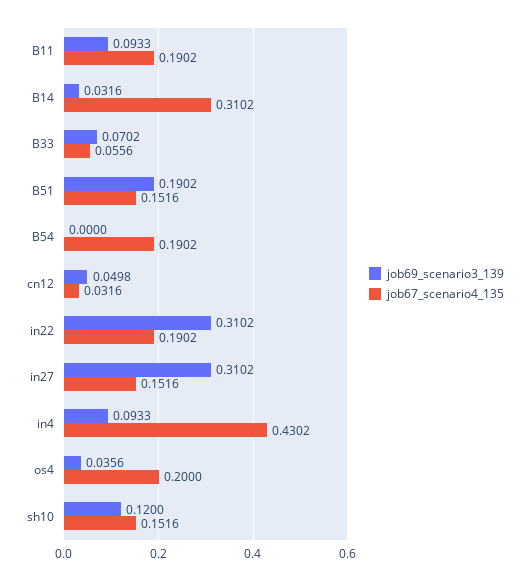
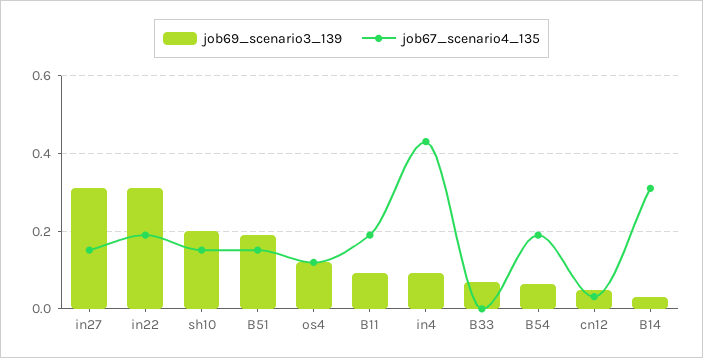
job67_scenario4_135, B33: 0.0556 -> 0
job69_scenario3_139, B54: 0 -> 0.06
job69_scenario3_139, os4: 0.0356 -> 0.12
job67_scenario4_135, os4: 0.2 -> 0.12
job69_scenario3_139, sh10: 0.12 -> 0.2

